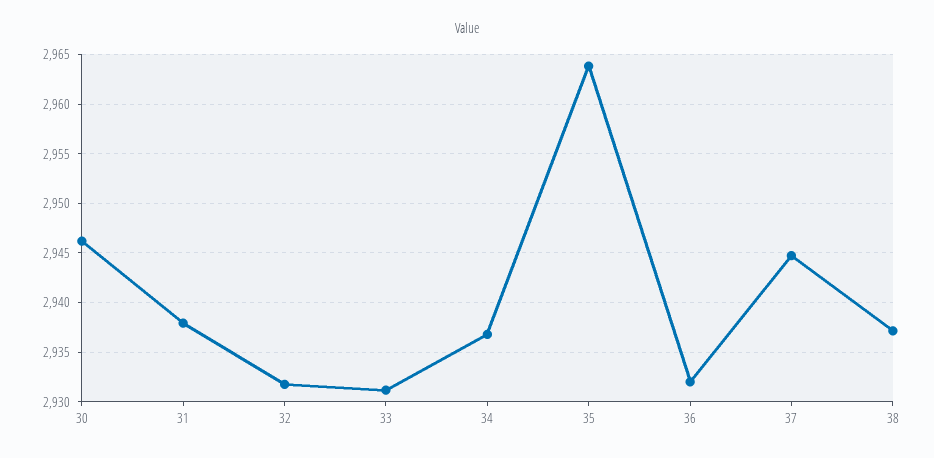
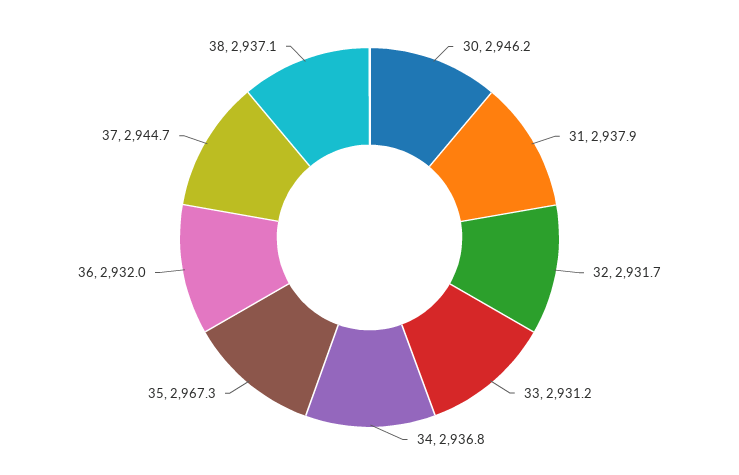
35: 2964 -> 2967.3

